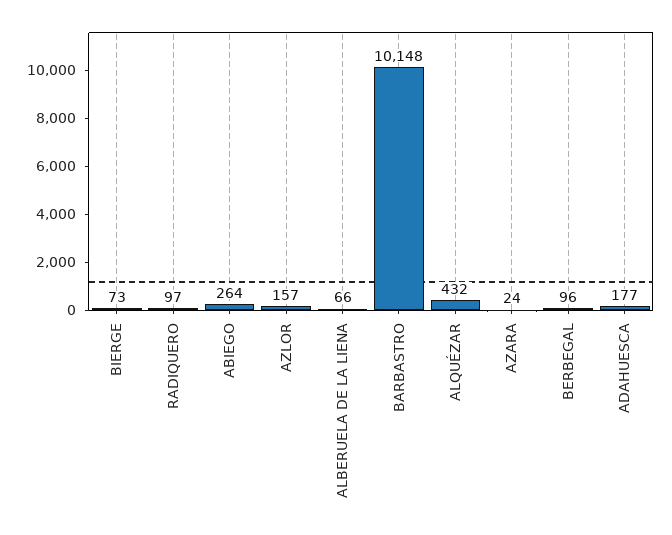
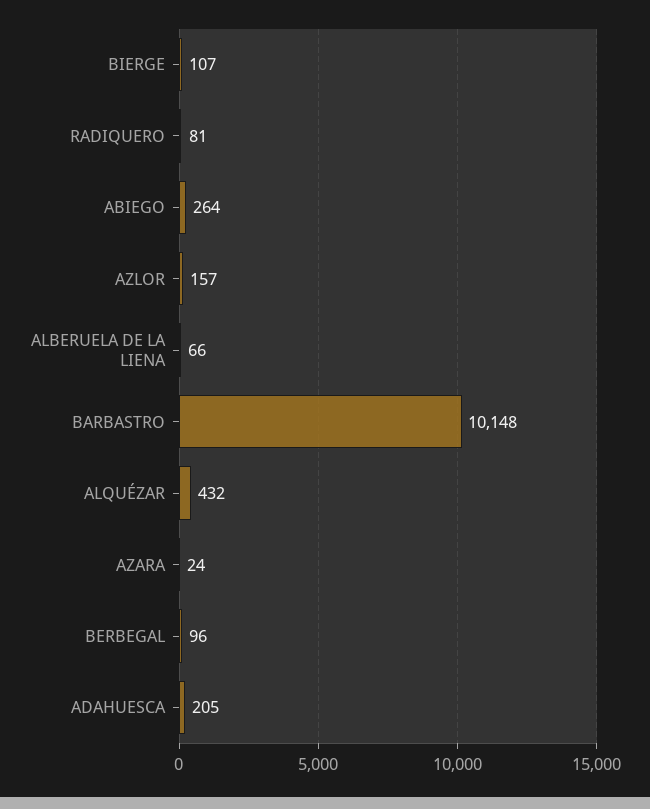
BIERGE: 73 -> 107
RADIQUERO: 97 -> 81
ADAHUESCA: 177 -> 205

